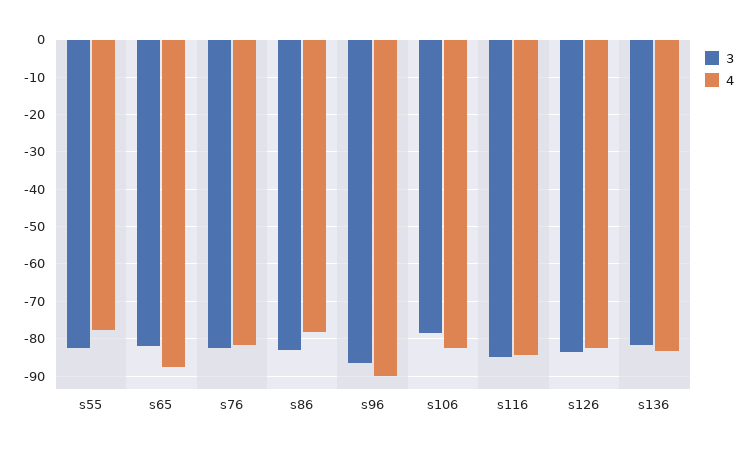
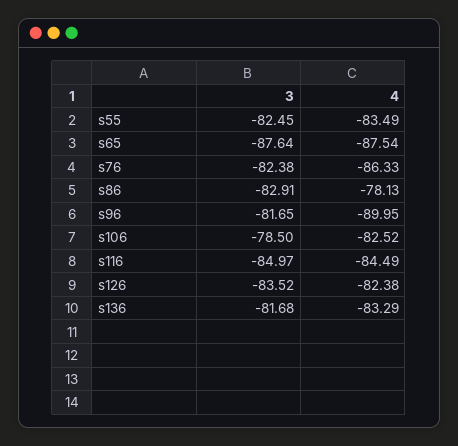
4, s55: -78 -> -83.49
3, s65: -82 -> -87.64
4, s76: -82 -> -86.33
3, s96: -86 -> -81.65

